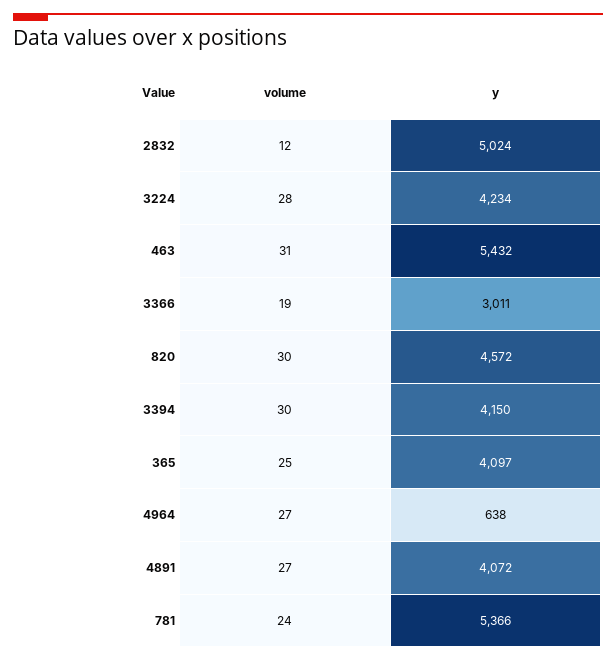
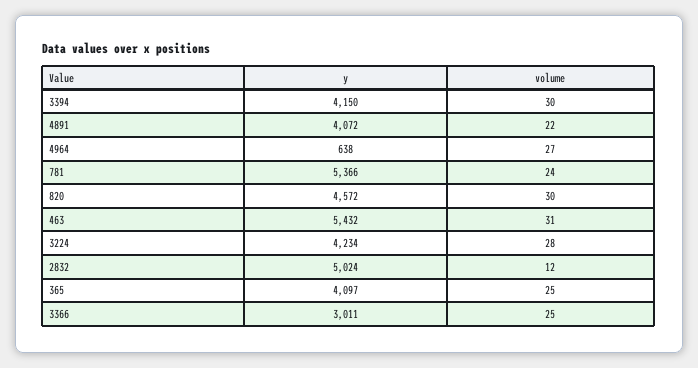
volume, 3366: 19 -> 25
volume, 4891: 27 -> 22

